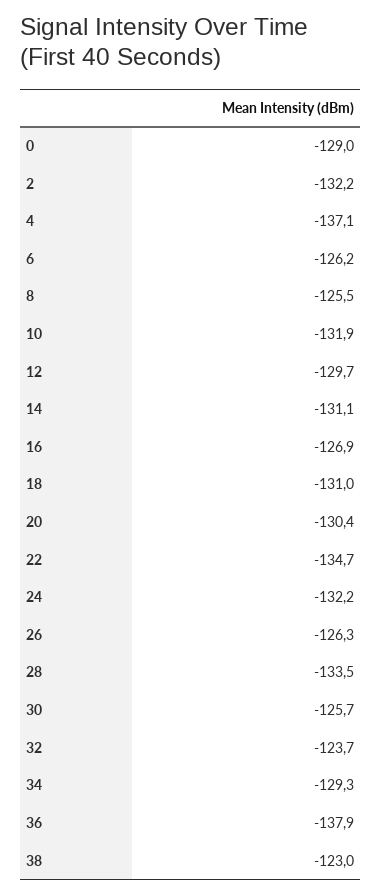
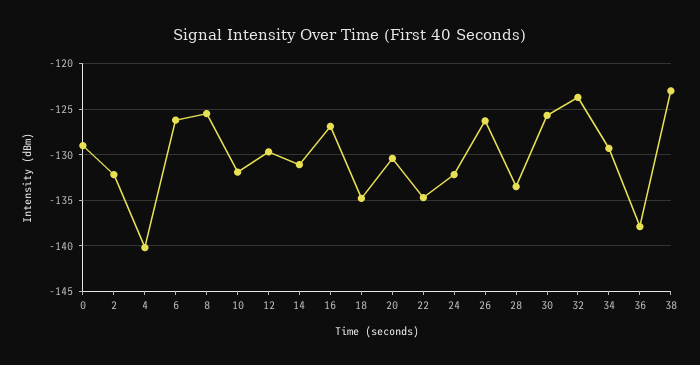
4: -137.1 -> -140
18: -131 -> -135

